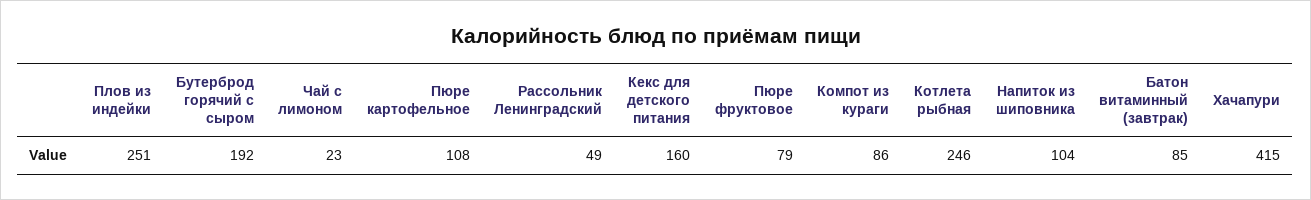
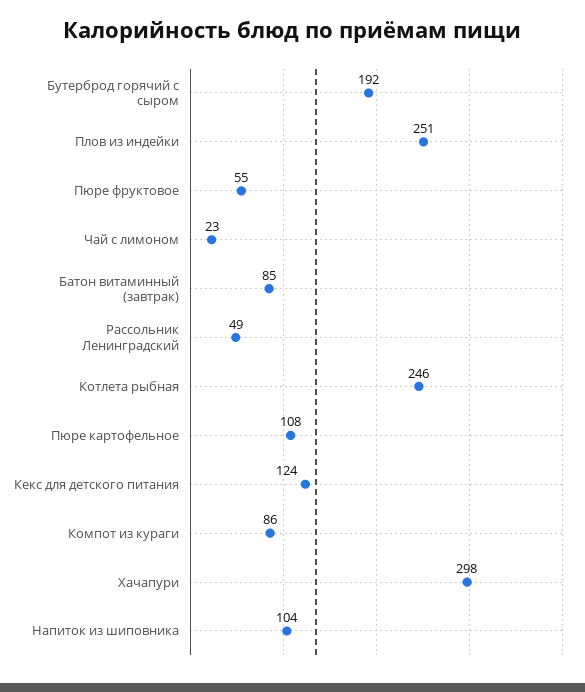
Кекс для детского питания: 160 -> 124
Пюре фруктовое: 79 -> 55
Хачапури: 415 -> 298

